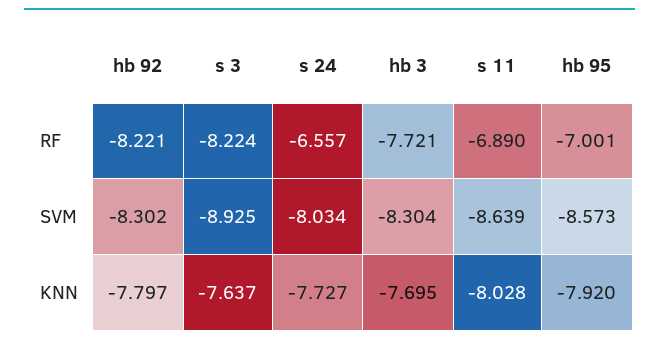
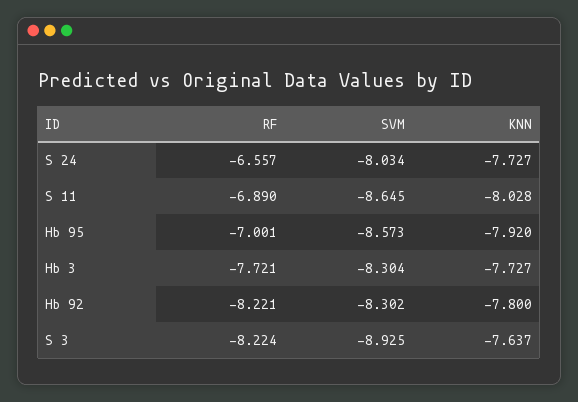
s 11, SVM: -8.639 -> -8.645
hb 92, KNN: -7.797 -> -7.8
hb 3, KNN: -7.695 -> -7.727

